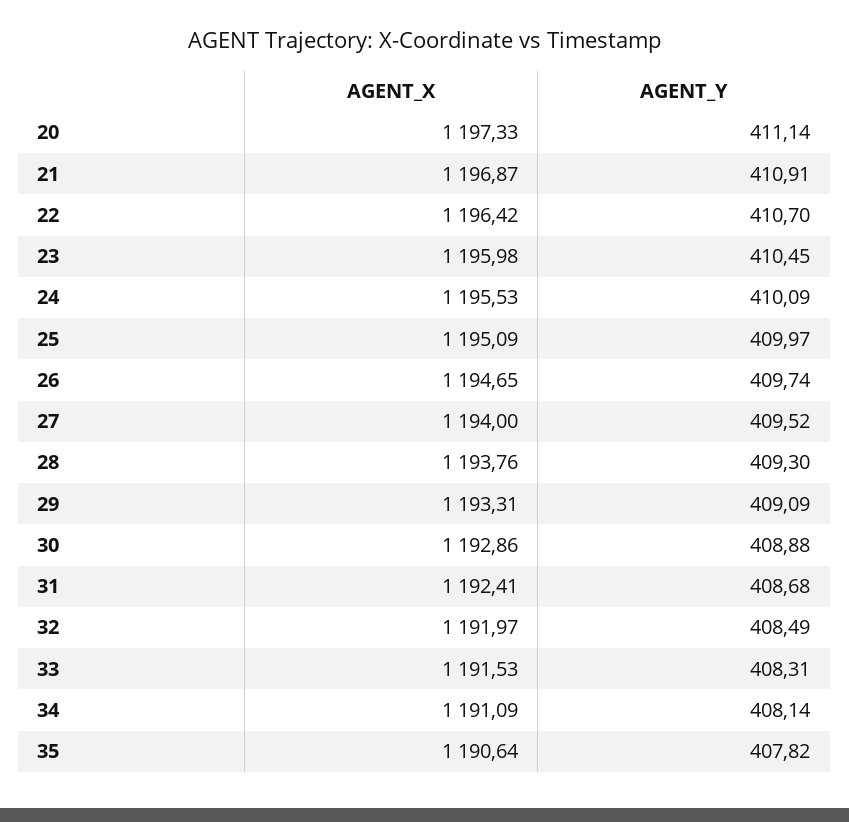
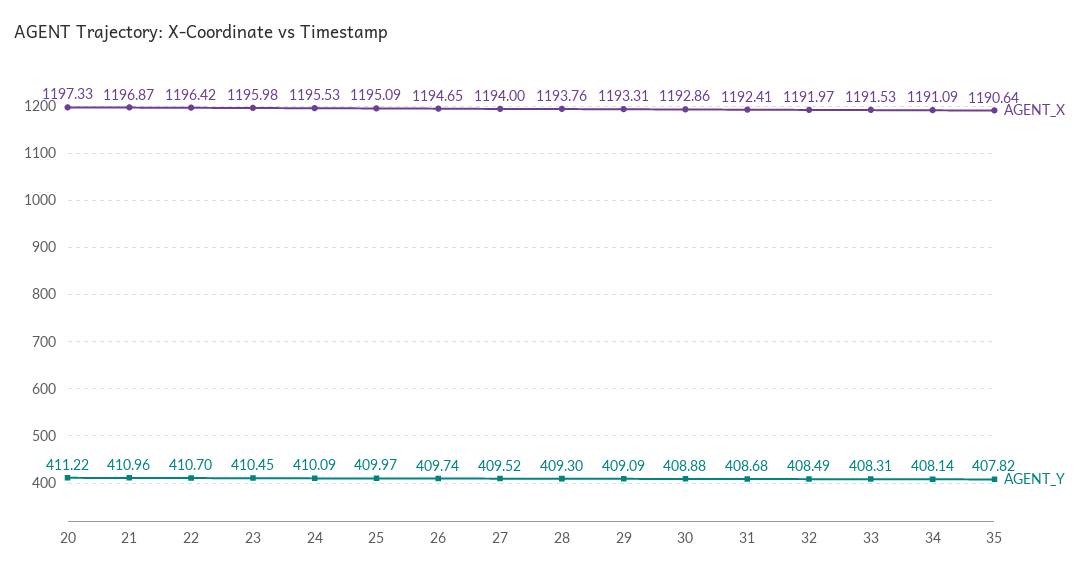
AGENT_Y, 20: 411.14 -> 411.22
AGENT_Y, 21: 410.91 -> 410.96

